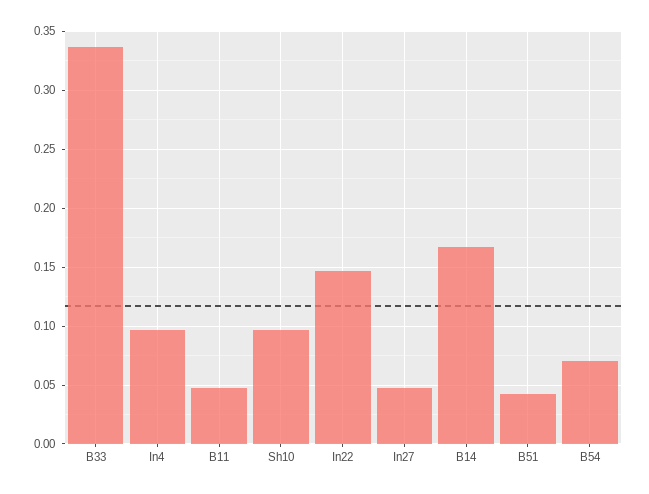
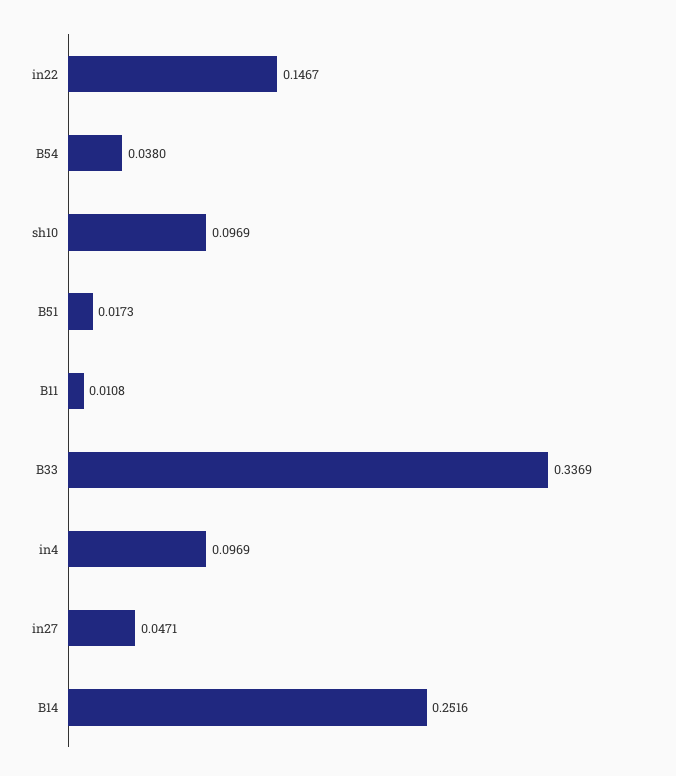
B11: 0.05 -> 0.0108
B14: 0.17 -> 0.2516
B51: 0.04 -> 0.0173
B54: 0.07 -> 0.038

